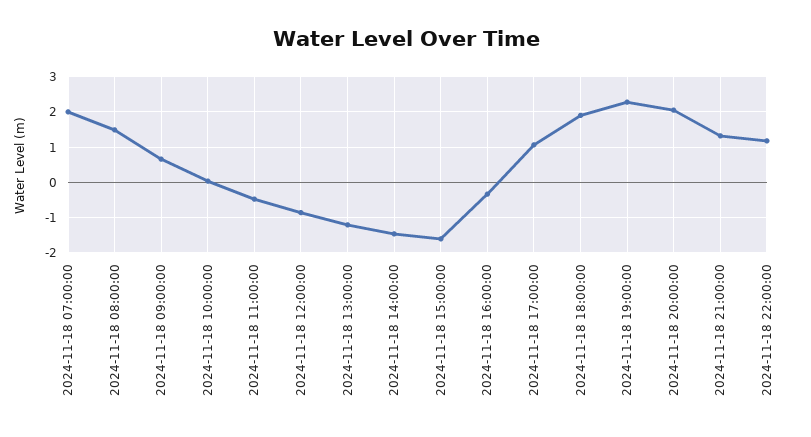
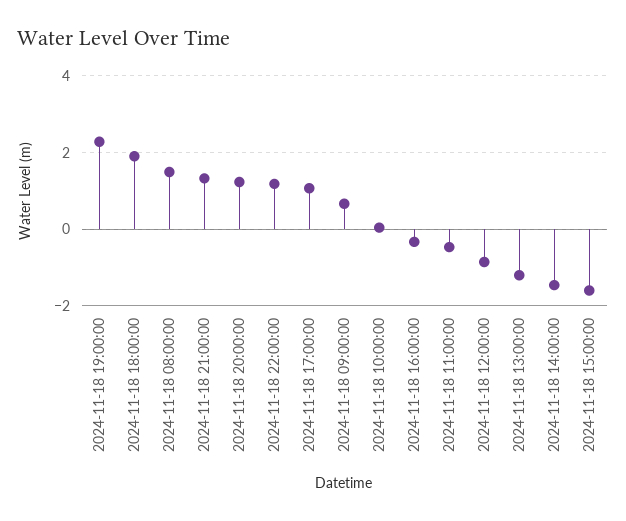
2024-11-18 07:00:00: 2 -> none
2024-11-18 20:00:00: 2 -> 1.2

